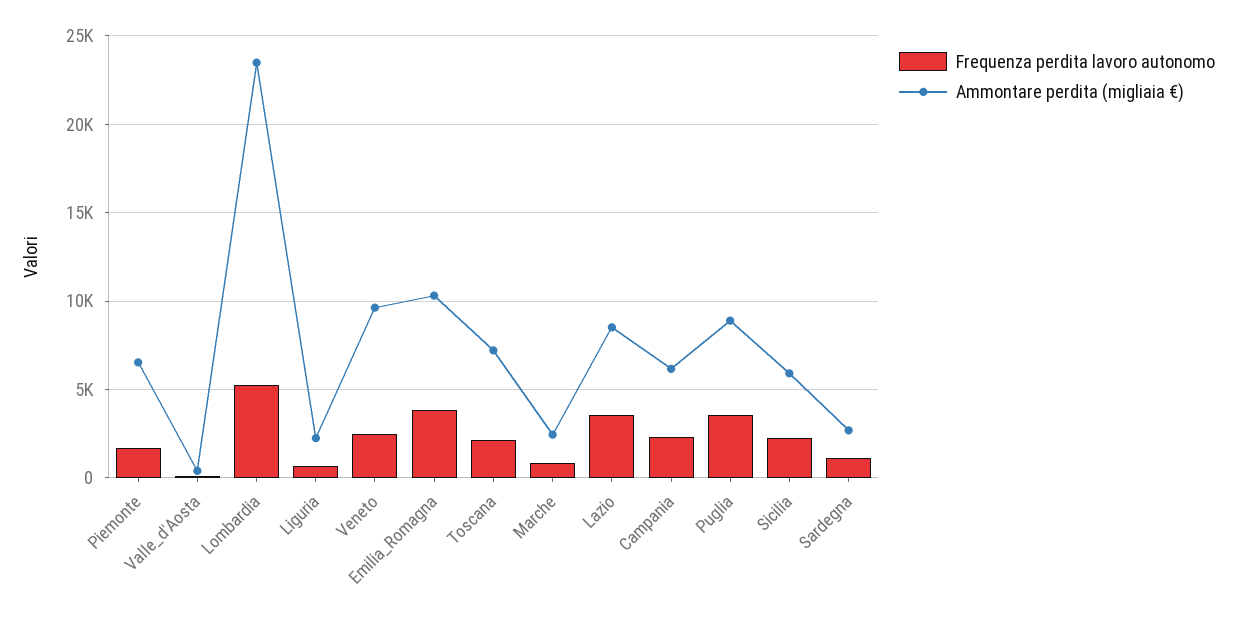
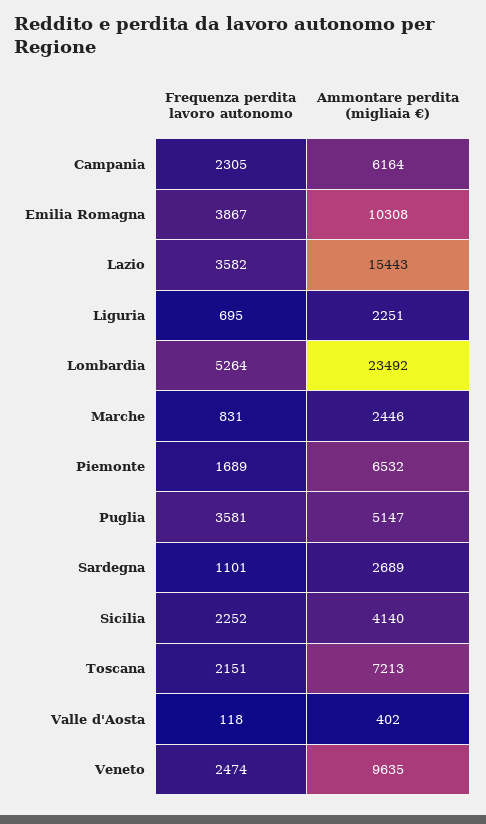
Ammontare perdita (migliaia €), Lazio: 8500 -> 15443
Ammontare perdita (migliaia €), Puglia: 9000 -> 5147
Ammontare perdita (migliaia €), Sicilia: 6000 -> 4140

